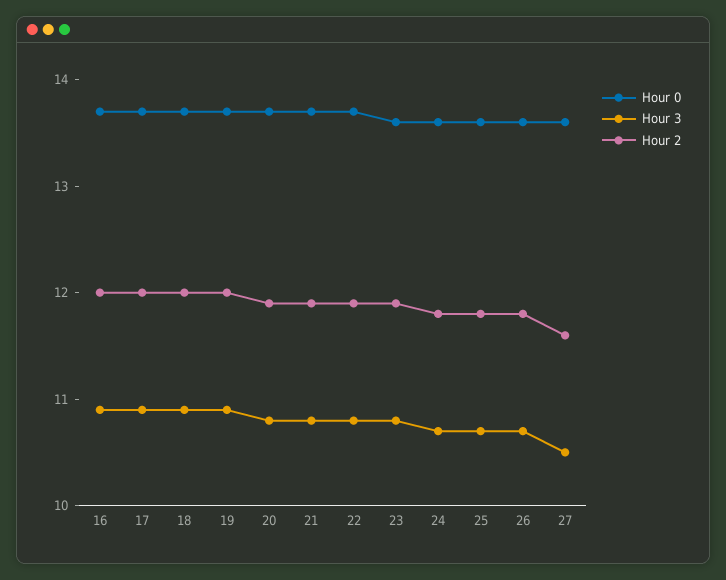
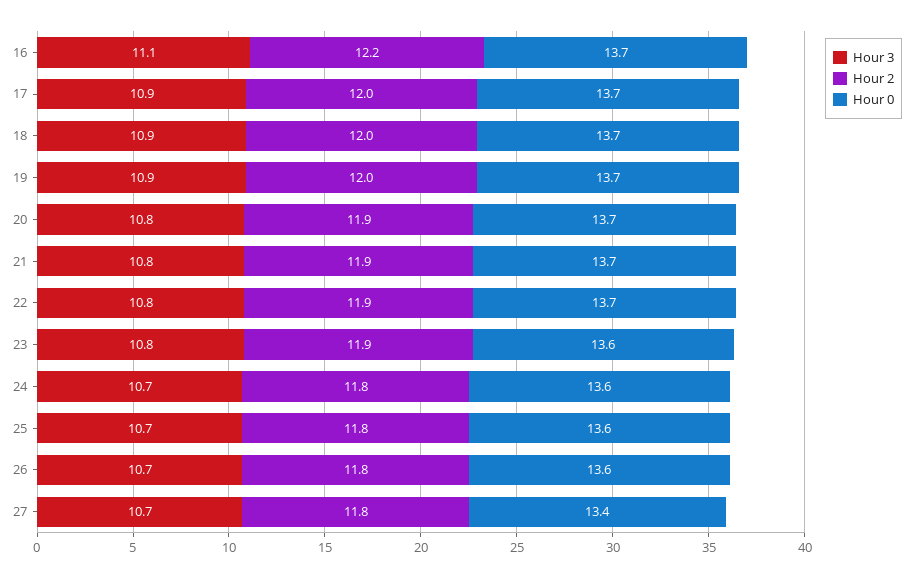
Hour 3, 16: 10.9 -> 11.1
Hour 2, 16: 12 -> 12.2
Hour 0, 27: 13.6 -> 13.4
Hour 3, 27: 10.5 -> 10.7
Hour 2, 27: 11.6 -> 11.8

